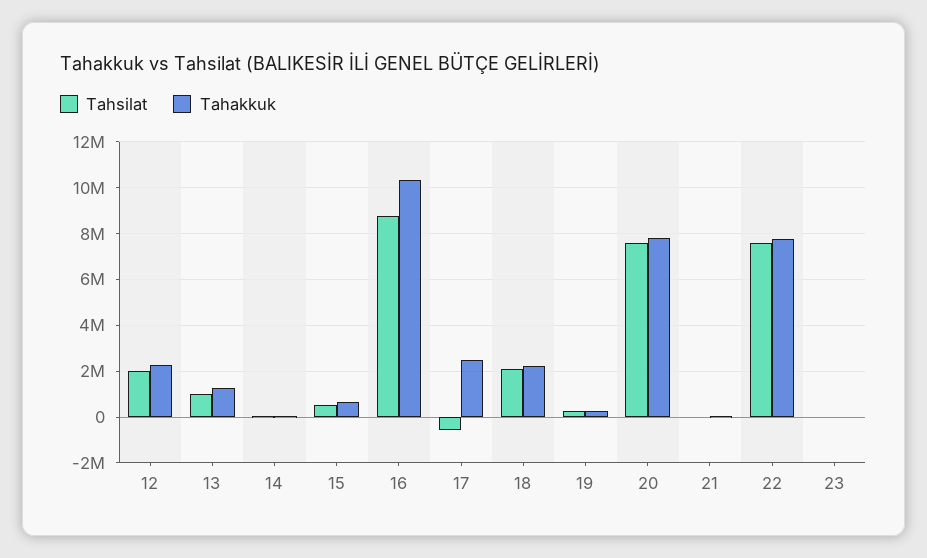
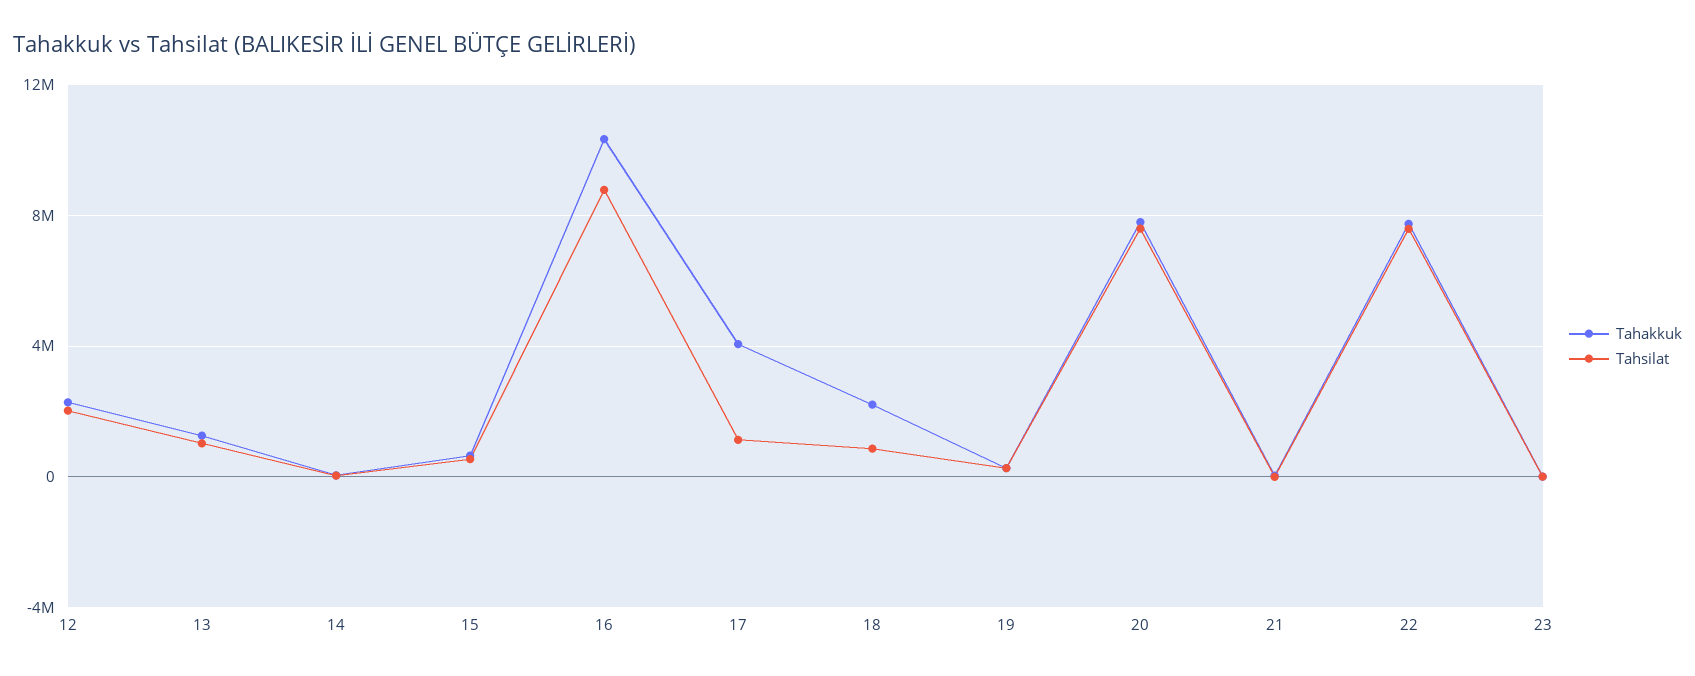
Tahsilat, 17: -500000 -> 1000000
Tahakkuk, 17: 2500000 -> 4000000
Tahsilat, 18: 2000000 -> 1000000

